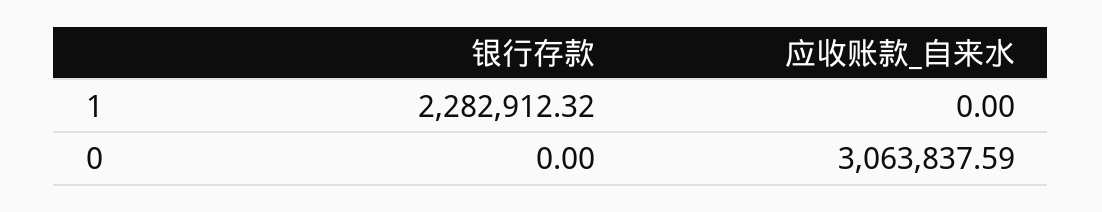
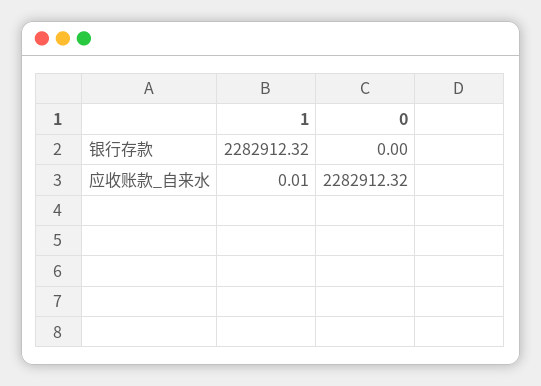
应收账款_自来水, 1: 0 -> 0.01
应收账款_自来水, 0: 3063837.59 -> 2282912.32

